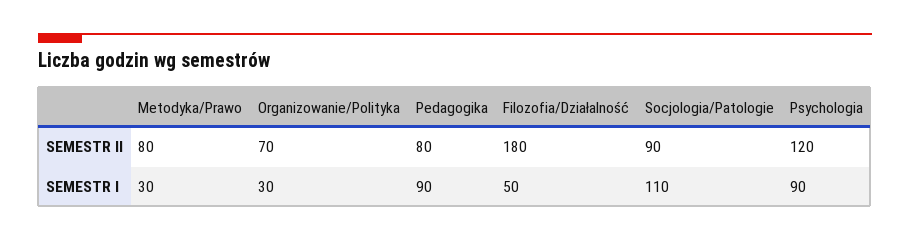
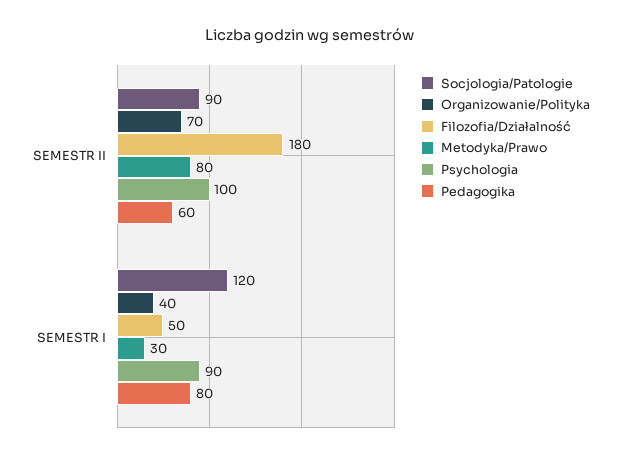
Pedagogika, SEMESTR II: 80 -> 60
Psychologia, SEMESTR II: 120 -> 100
Organizowanie/Polityka, SEMESTR I: 30 -> 40
Pedagogika, SEMESTR I: 90 -> 80
Socjologia/Patologie, SEMESTR I: 110 -> 120

